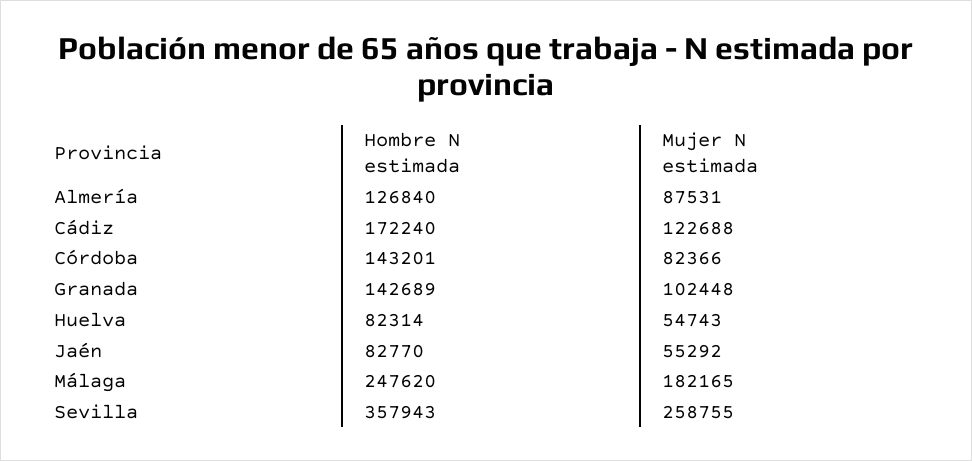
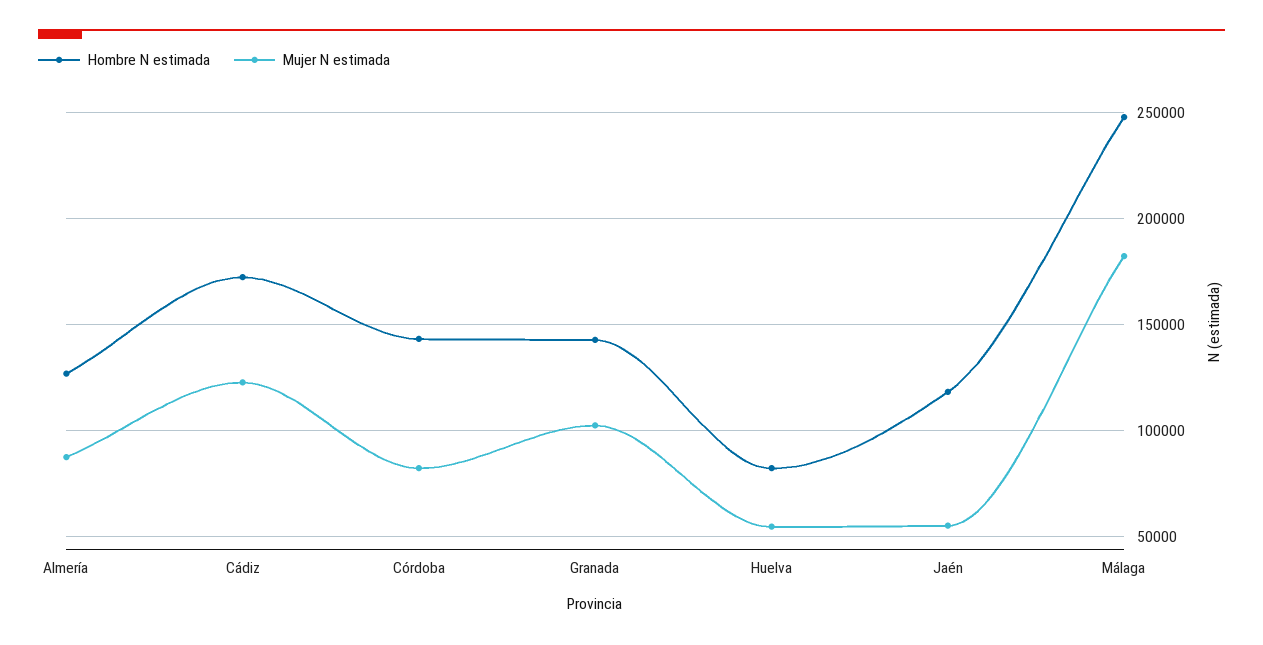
Hombre N estimada, Jaén: 82770 -> 120000
Hombre N estimada, Sevilla: 357943 -> none
Mujer N estimada, Sevilla: 258755 -> none

